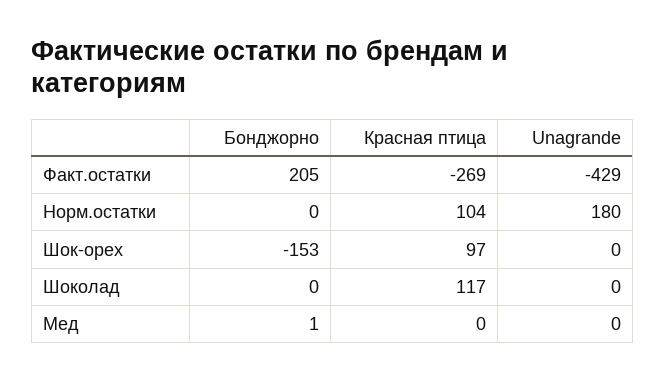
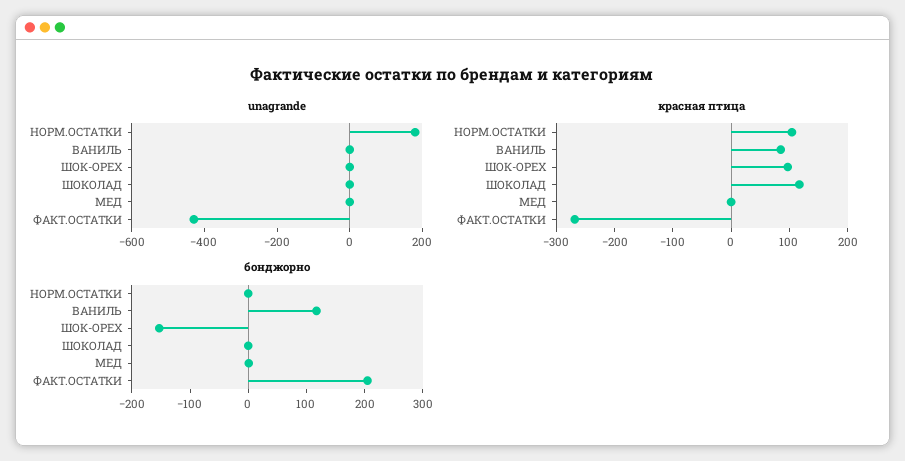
Unagrande, ВАНИЛЬ: none -> 0
Красная птица, ВАНИЛЬ: none -> 80
Бонджорно, ВАНИЛЬ: none -> 120

